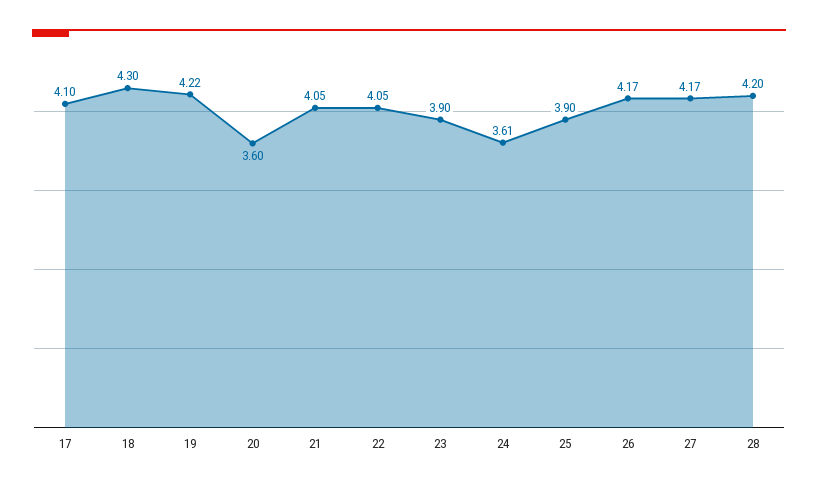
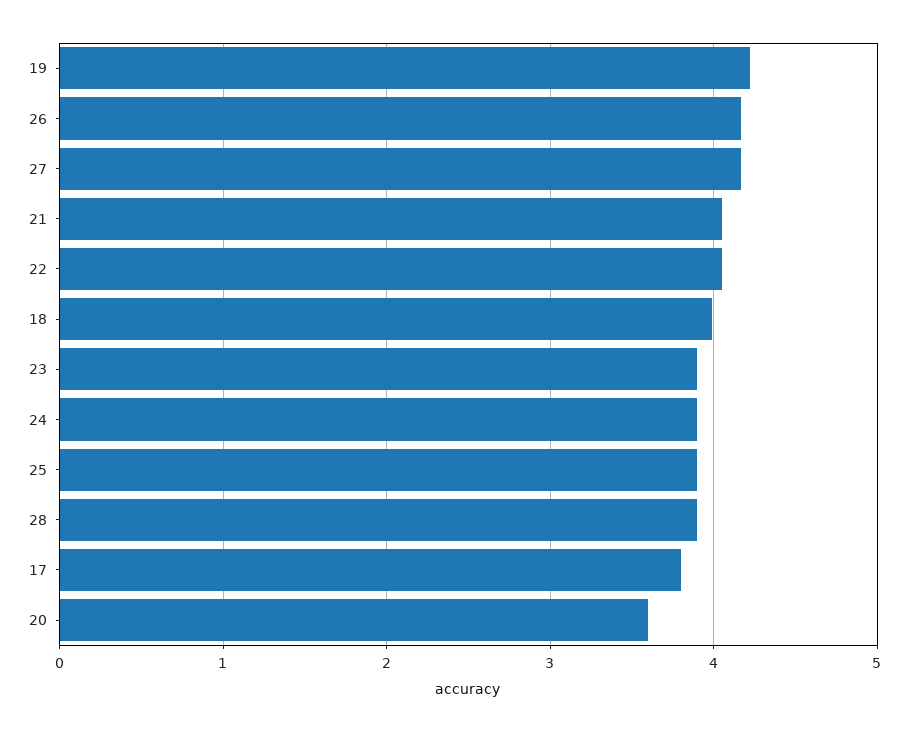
17: 4.1 -> 3.8
18: 4.3 -> 4
24: 3.61 -> 3.9
28: 4.2 -> 3.9

